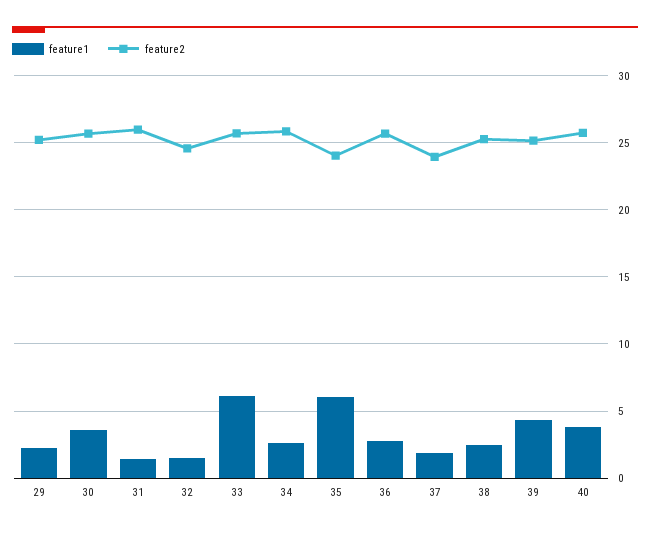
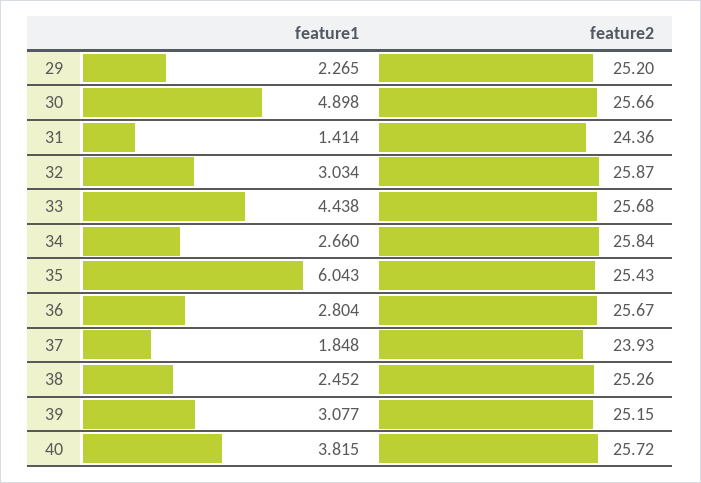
feature1, 30: 3.5 -> 4.898
feature2, 31: 26 -> 24.36
feature1, 32: 1.5 -> 3.034
feature2, 32: 24.5 -> 25.87
feature1, 33: 6 -> 4.438
feature2, 35: 24 -> 25.43
feature1, 39: 4.5 -> 3.077

